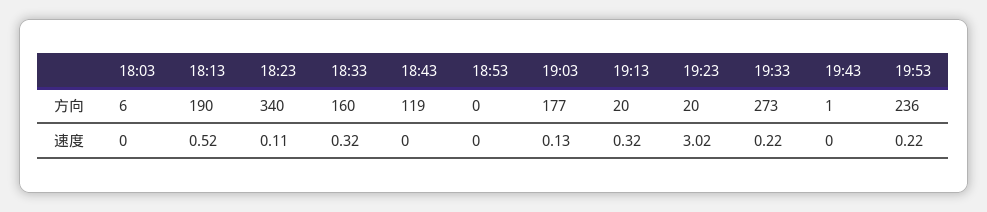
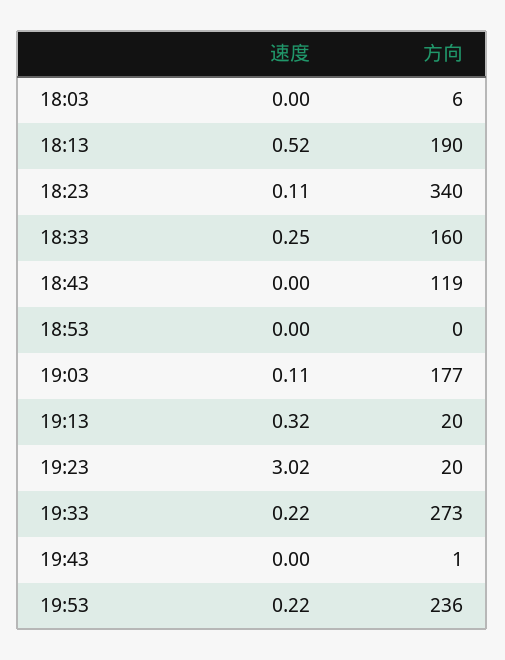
18:33, 速度: 0.32 -> 0.25
19:03, 速度: 0.13 -> 0.11

